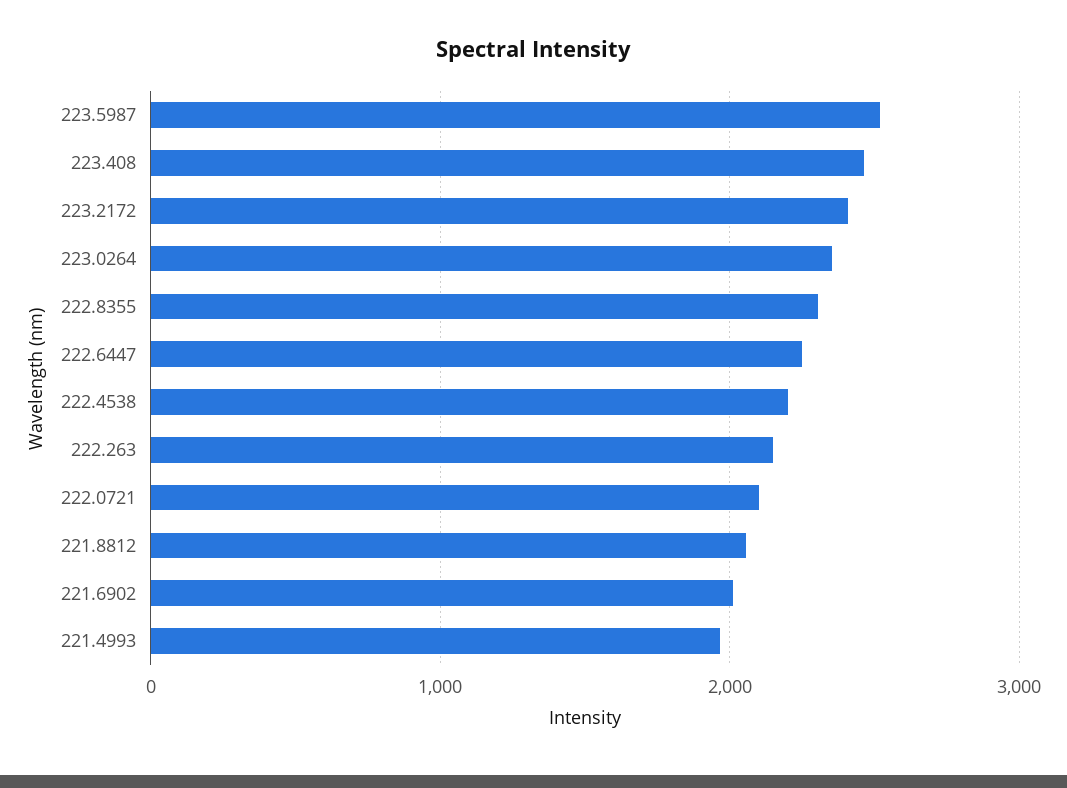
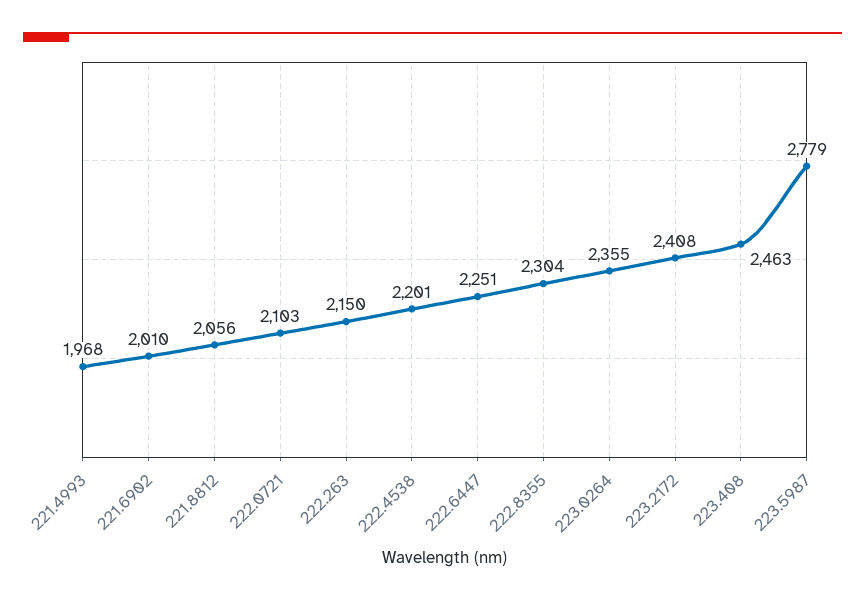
223.5987: 2500 -> 2779

